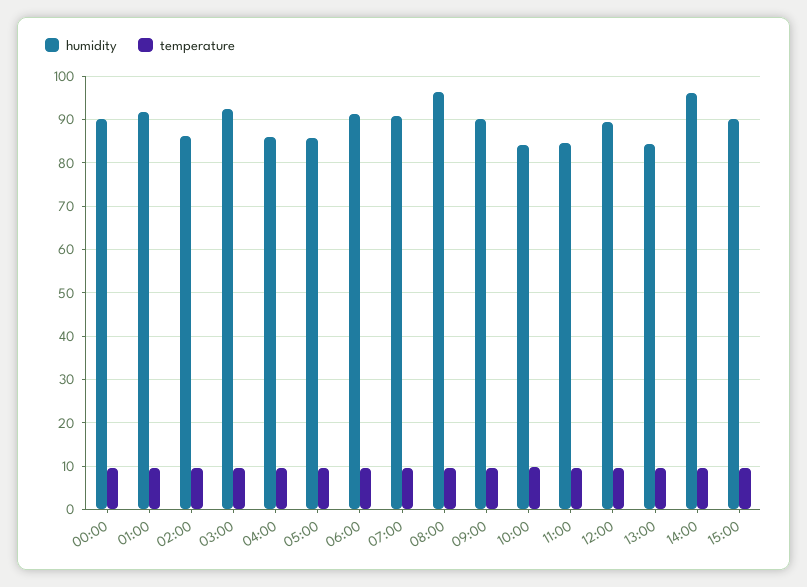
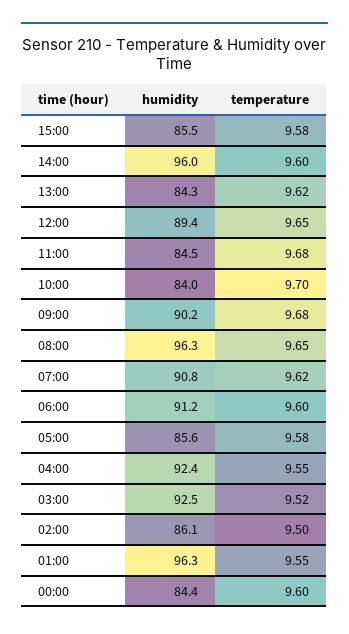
humidity, 00:00: 90 -> 84.4
humidity, 01:00: 92 -> 96.3
humidity, 04:00: 86 -> 92.4
humidity, 15:00: 90 -> 85.5

